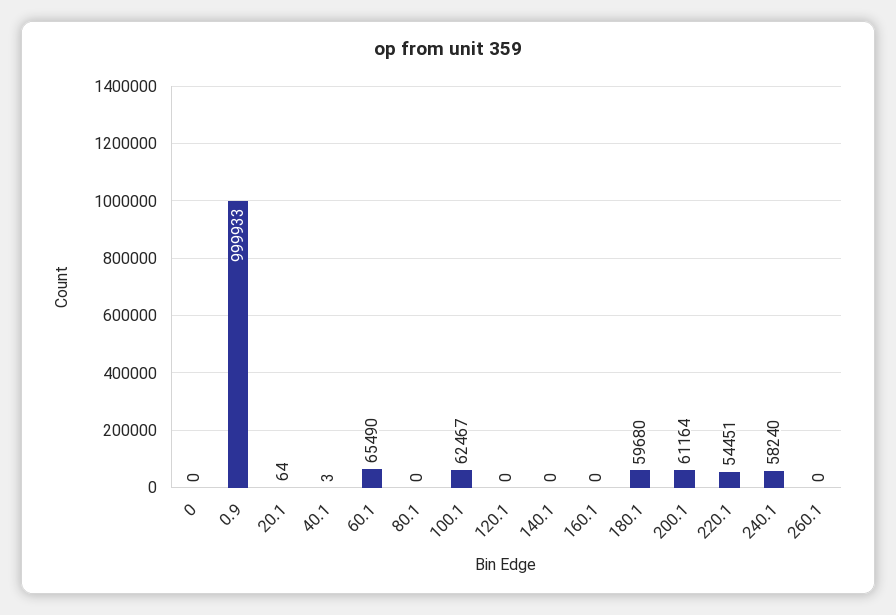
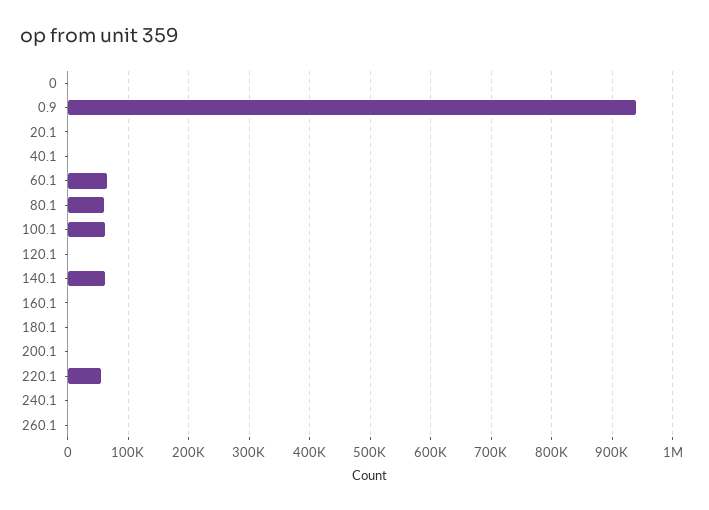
0.9: 999933 -> 940000
80.1: 0 -> 60000
140.1: 0 -> 60000
180.1: 59680 -> 0
200.1: 61164 -> 0
240.1: 58240 -> 0

